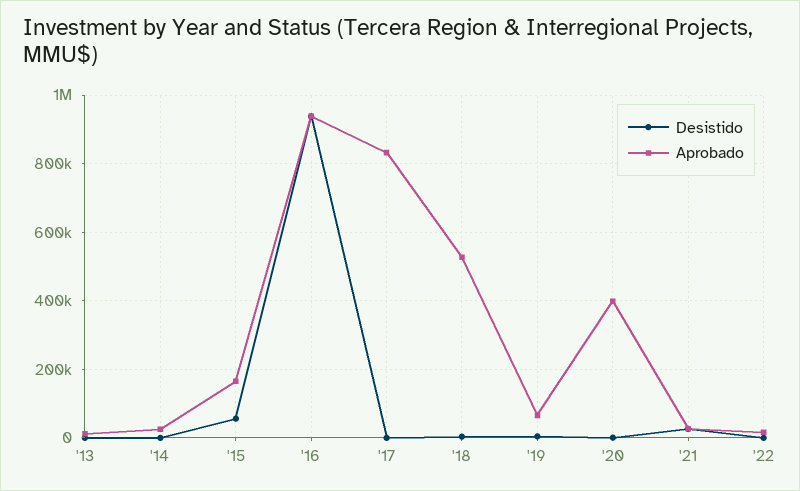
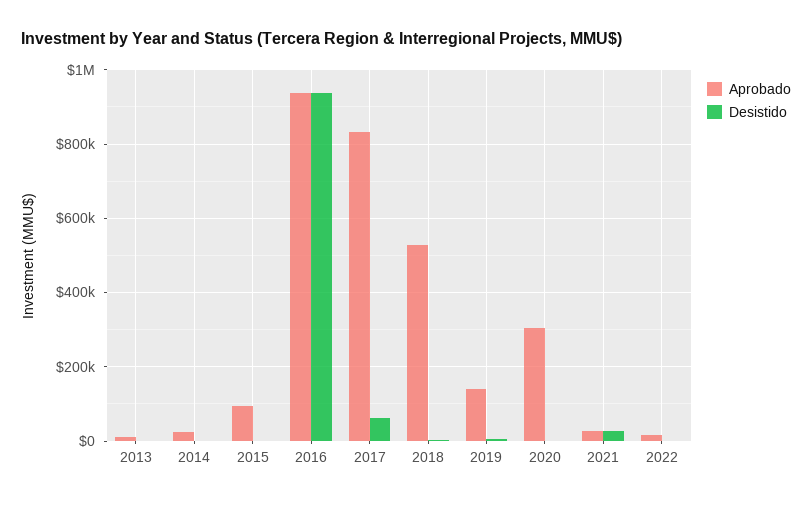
Desistido, '15: 60000 -> 0
Aprobado, '15: 160000 -> 100000
Desistido, '17: 0 -> 60000
Aprobado, '19: 60000 -> 140000
Aprobado, '20: 400000 -> 300000

